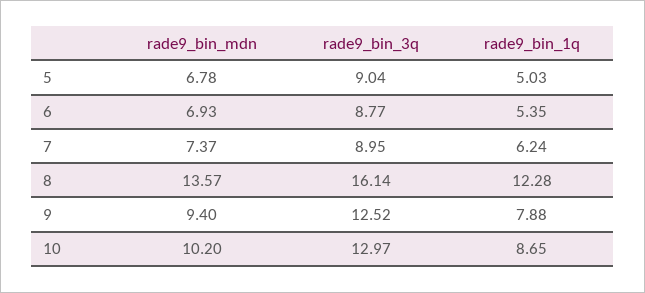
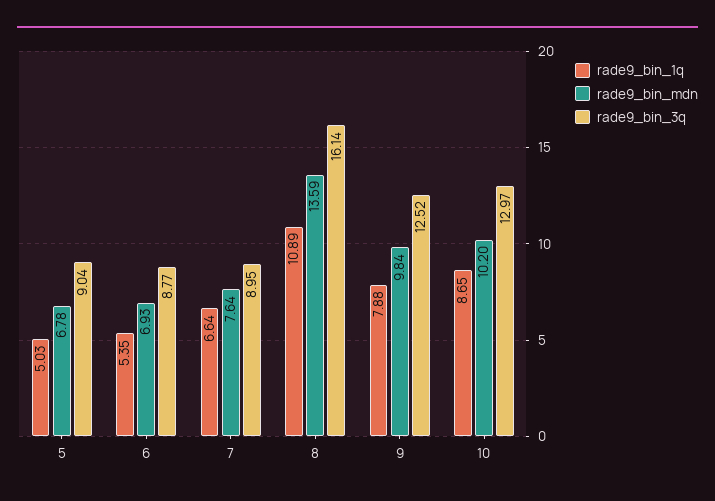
rade9_bin_mdn, 7: 7.37 -> 7.64
rade9_bin_1q, 7: 6.24 -> 6.64
rade9_bin_mdn, 8: 13.57 -> 13.59
rade9_bin_1q, 8: 12.28 -> 10.89
rade9_bin_mdn, 9: 9.4 -> 9.84

